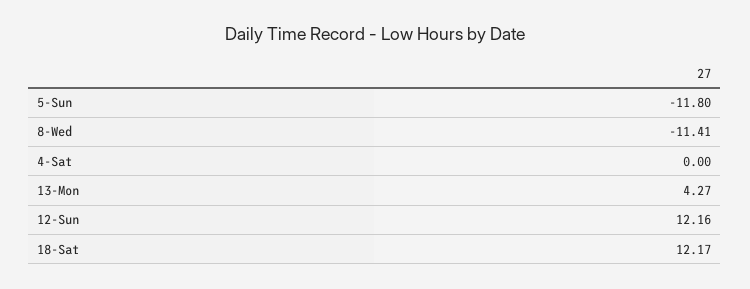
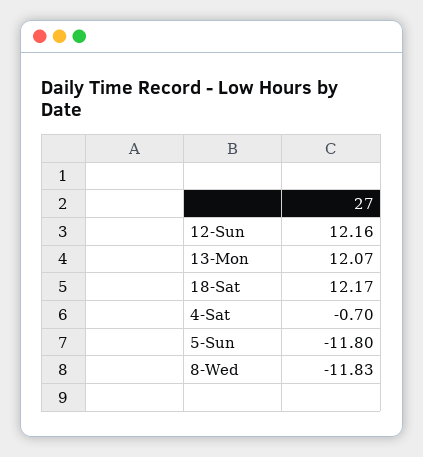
8-Wed: -11.41 -> -11.83
4-Sat: 0 -> -0.7
13-Mon: 4.27 -> 12.07

